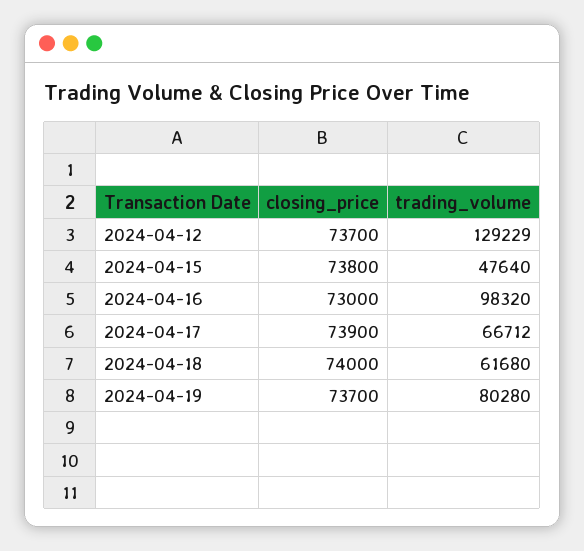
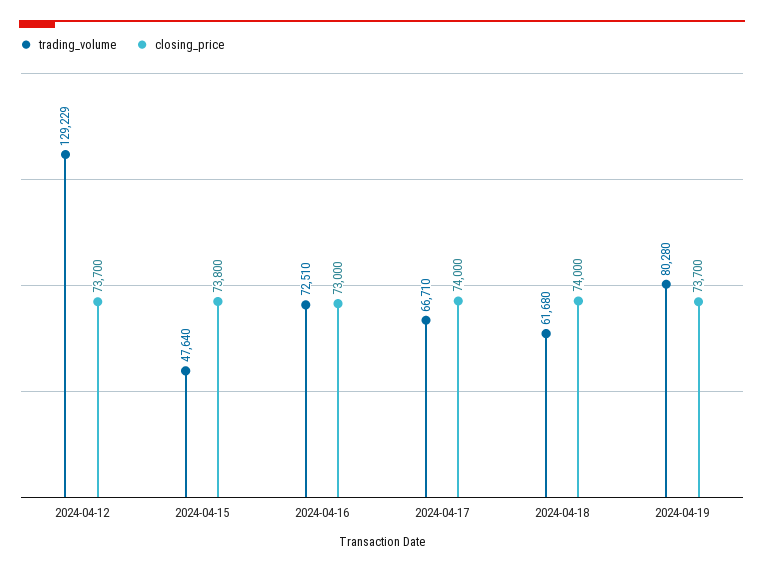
trading_volume, 2024-04-16: 98320 -> 72510
closing_price, 2024-04-17: 73900 -> 74000
trading_volume, 2024-04-17: 66712 -> 66710

